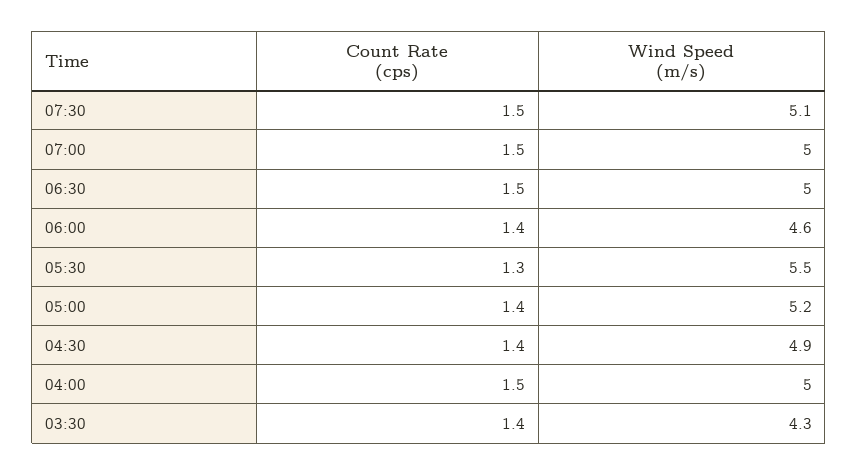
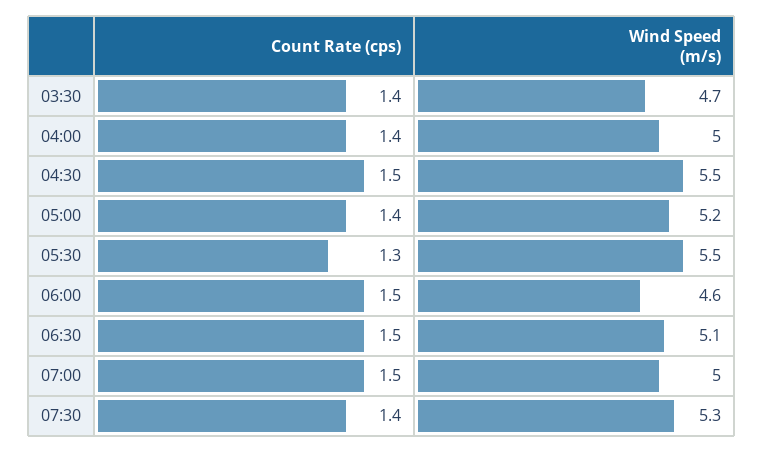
Count Rate (cps), 07:30: 1.5 -> 1.4
Wind Speed (m/s), 07:30: 5.1 -> 5.3
Wind Speed (m/s), 06:30: 5 -> 5.1
Count Rate (cps), 06:00: 1.4 -> 1.5
Count Rate (cps), 04:30: 1.4 -> 1.5
Wind Speed (m/s), 04:30: 4.9 -> 5.5
Count Rate (cps), 04:00: 1.5 -> 1.4
Wind Speed (m/s), 03:30: 4.3 -> 4.7

